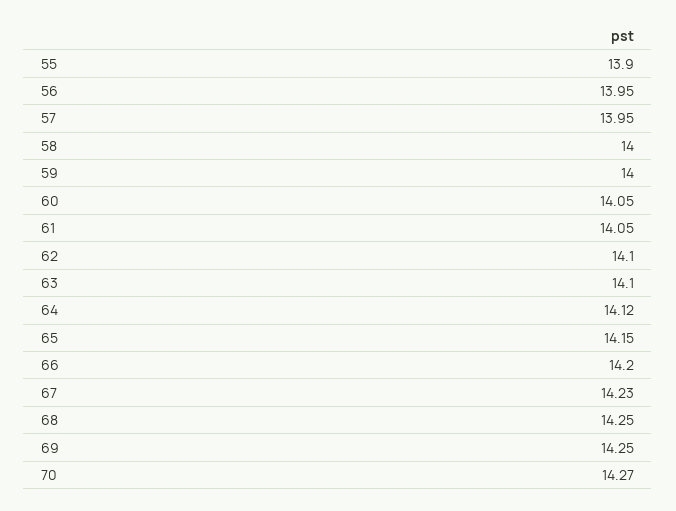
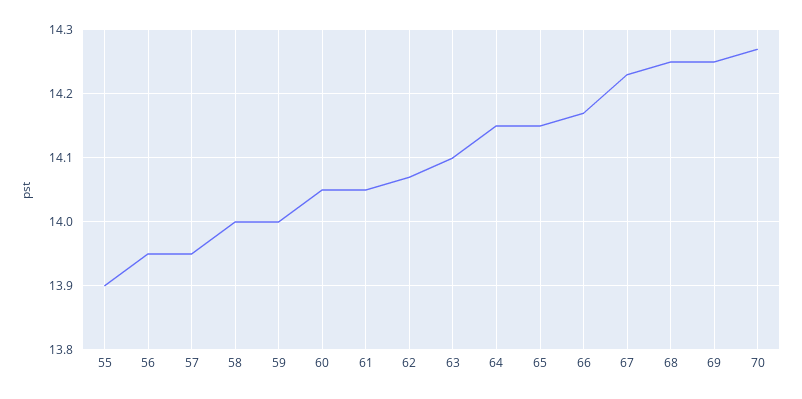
62: 14.1 -> 14.07
64: 14.12 -> 14.15
66: 14.2 -> 14.17

